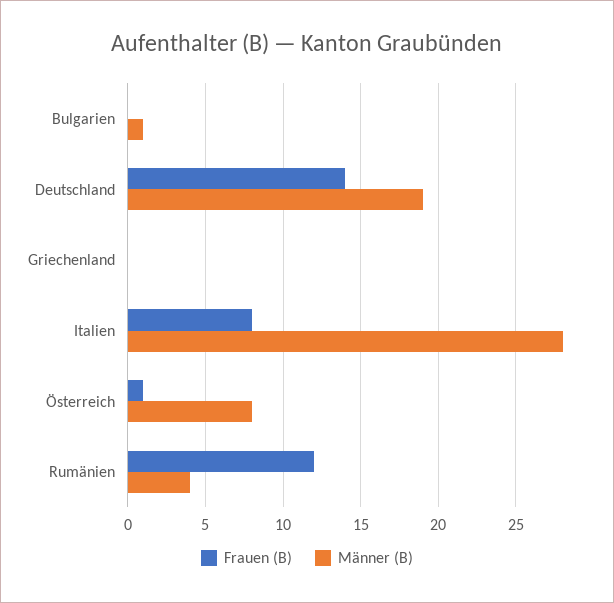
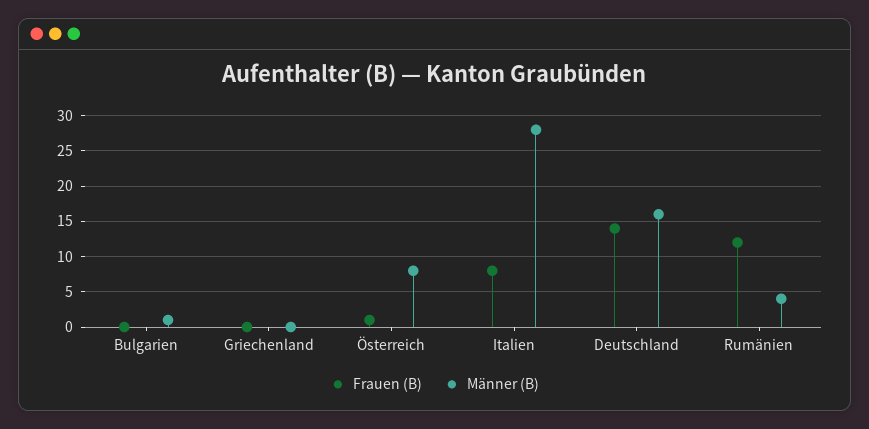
Männer (B), Deutschland: 19 -> 16

